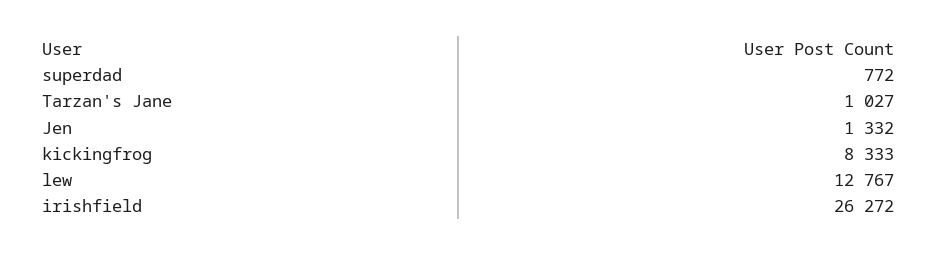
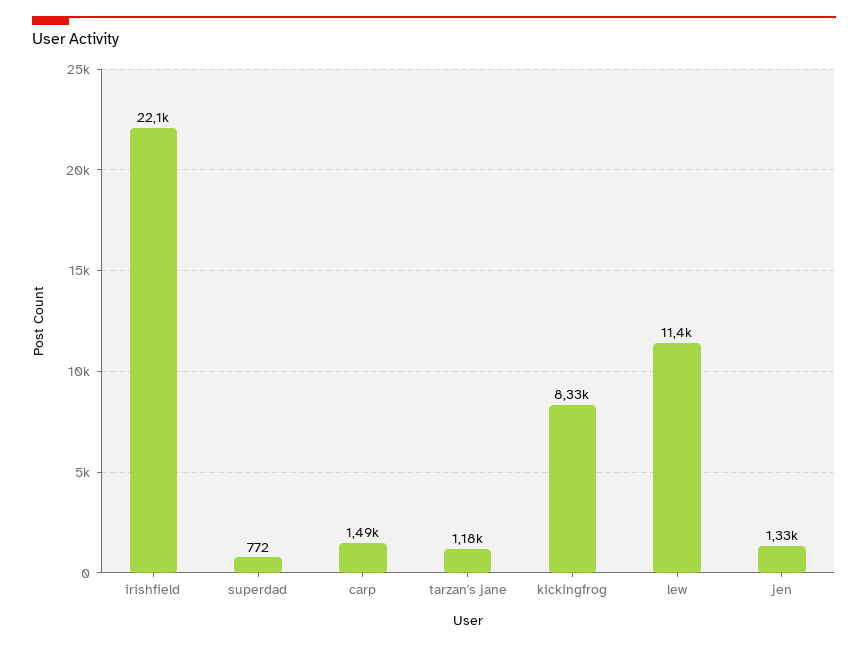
Tarzan's Jane: 1027 -> 1180
lew: 12767 -> 11400
irishfield: 26272 -> 22100
carp: none -> 1490

